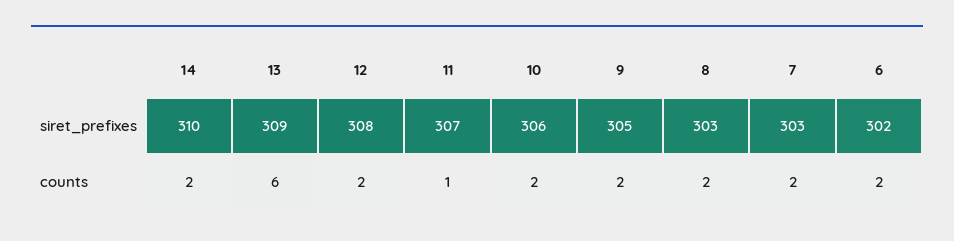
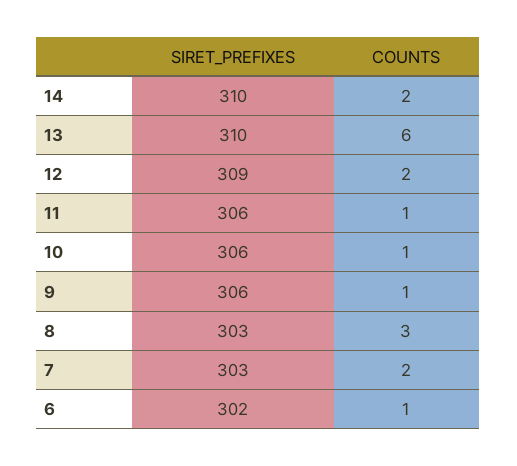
13, siret_prefixes: 309 -> 310
12, siret_prefixes: 308 -> 309
11, siret_prefixes: 307 -> 306
9, siret_prefixes: 305 -> 306
10, counts: 2 -> 1
9, counts: 2 -> 1
8, counts: 2 -> 3
6, counts: 2 -> 1

